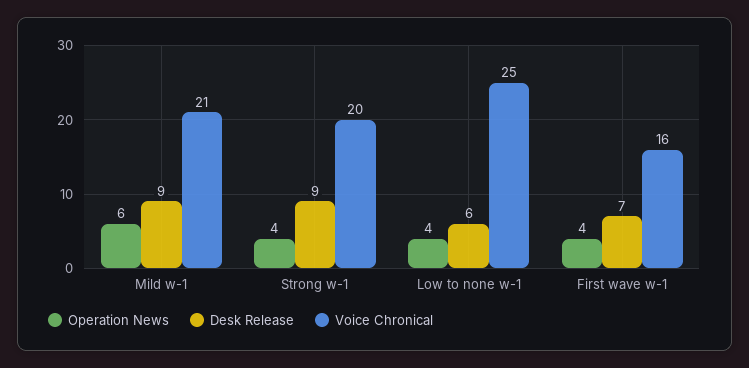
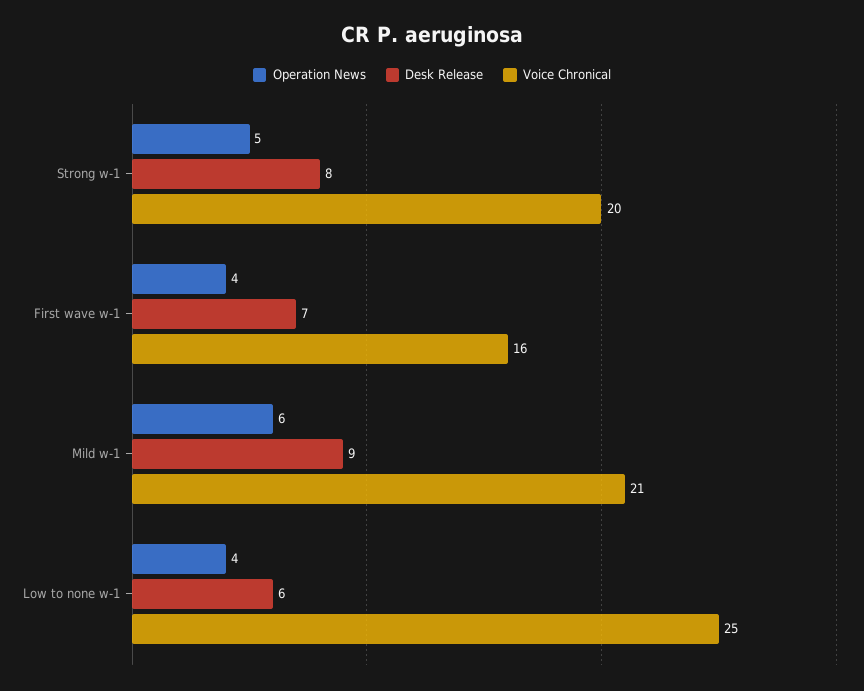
Operation News, Strong w-1: 4 -> 5
Desk Release, Strong w-1: 9 -> 8

